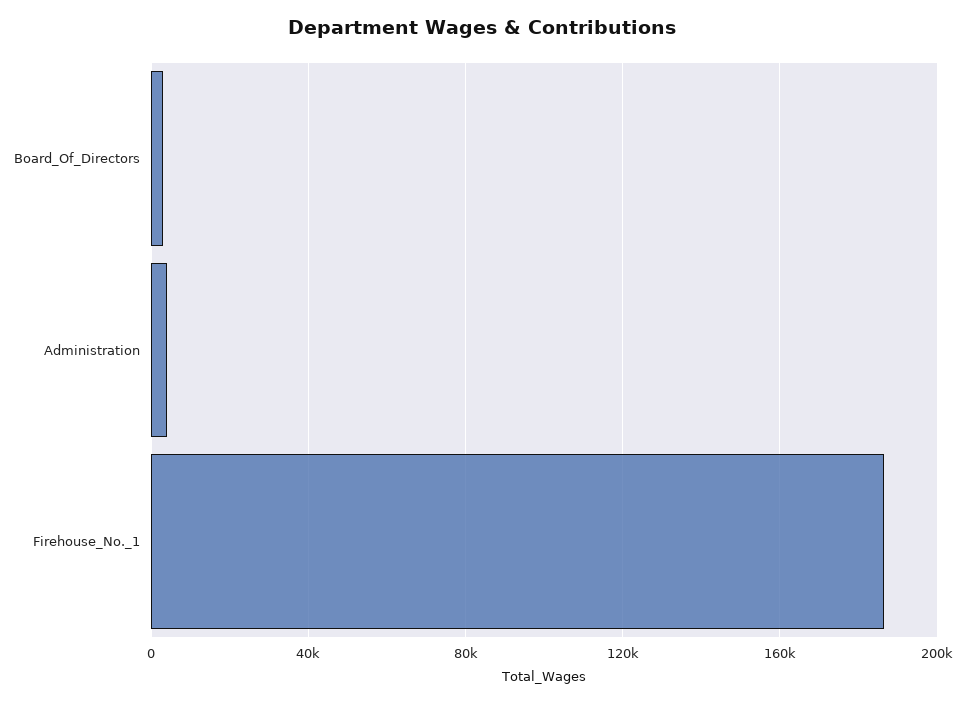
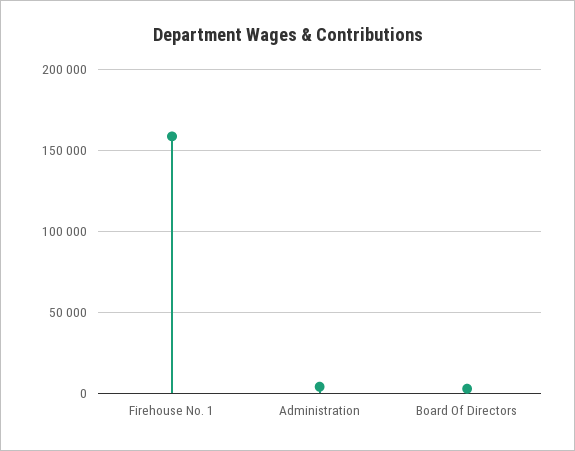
Firehouse_No._1: 185000 -> 160000

